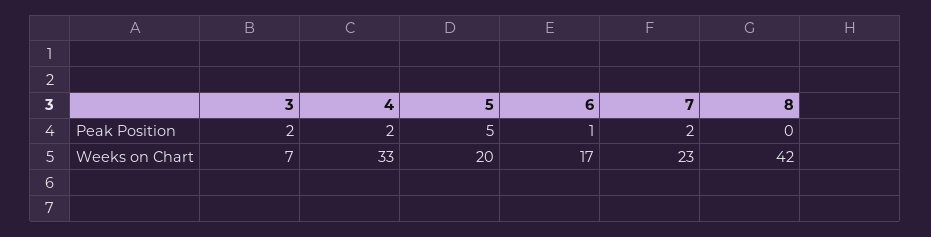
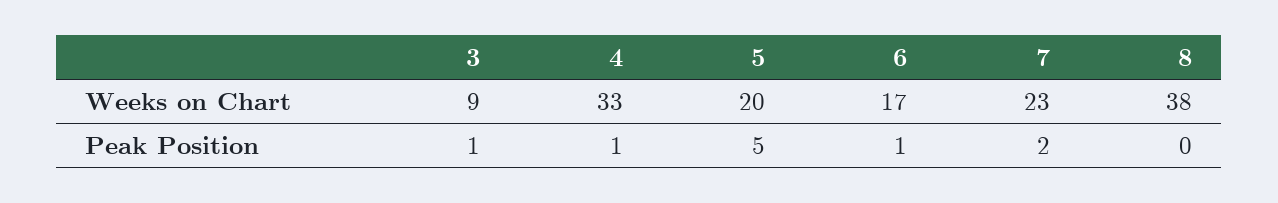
3, Peak Position: 2 -> 1
4, Peak Position: 2 -> 1
3, Weeks on Chart: 7 -> 9
8, Weeks on Chart: 42 -> 38

